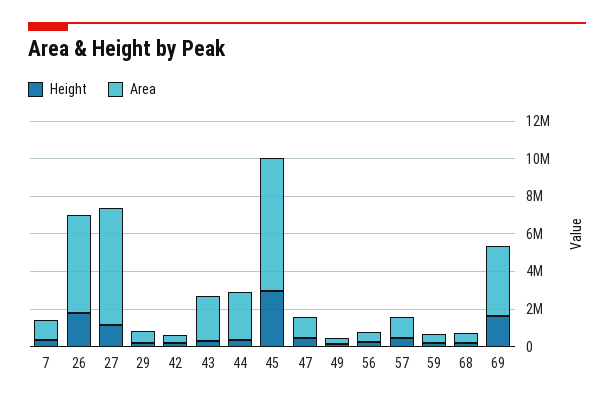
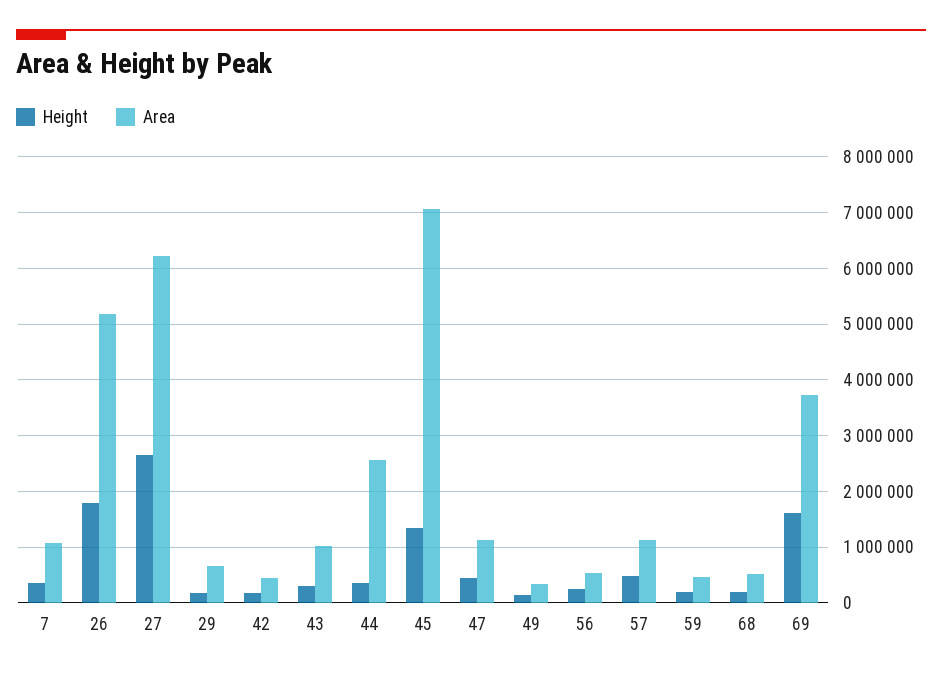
Height, 27: 1000000 -> 2600000
Area, 43: 2500000 -> 1000000
Height, 45: 3000000 -> 1400000

